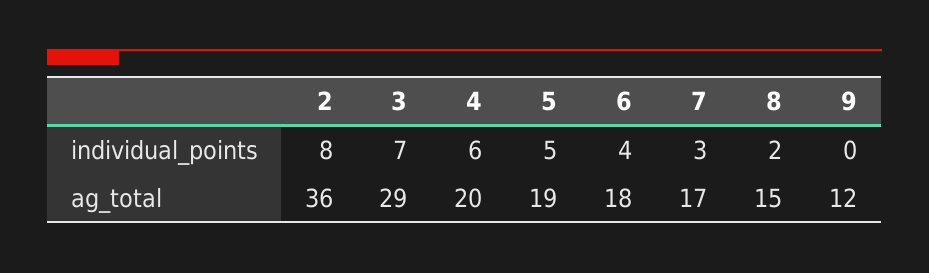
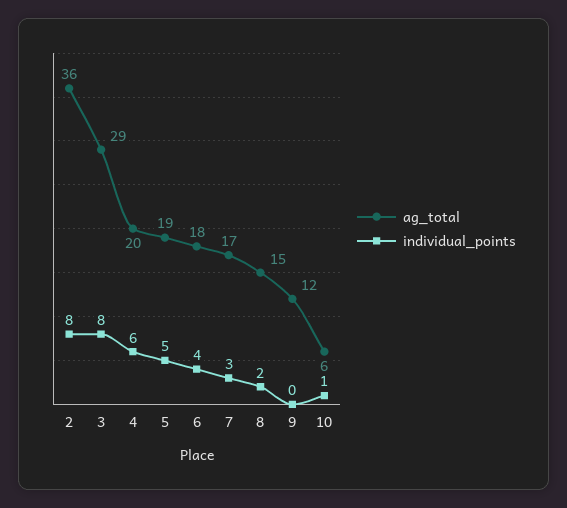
individual_points, 3: 7 -> 8
ag_total, 10: none -> 6
individual_points, 10: none -> 1

